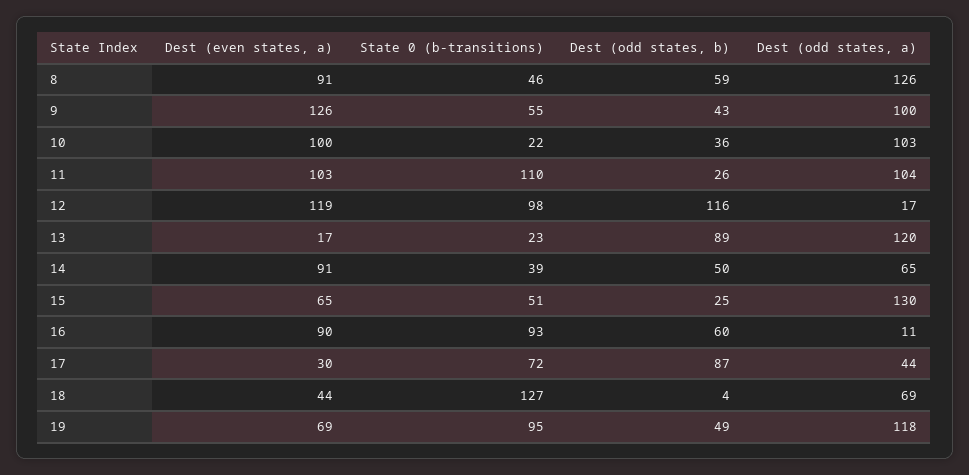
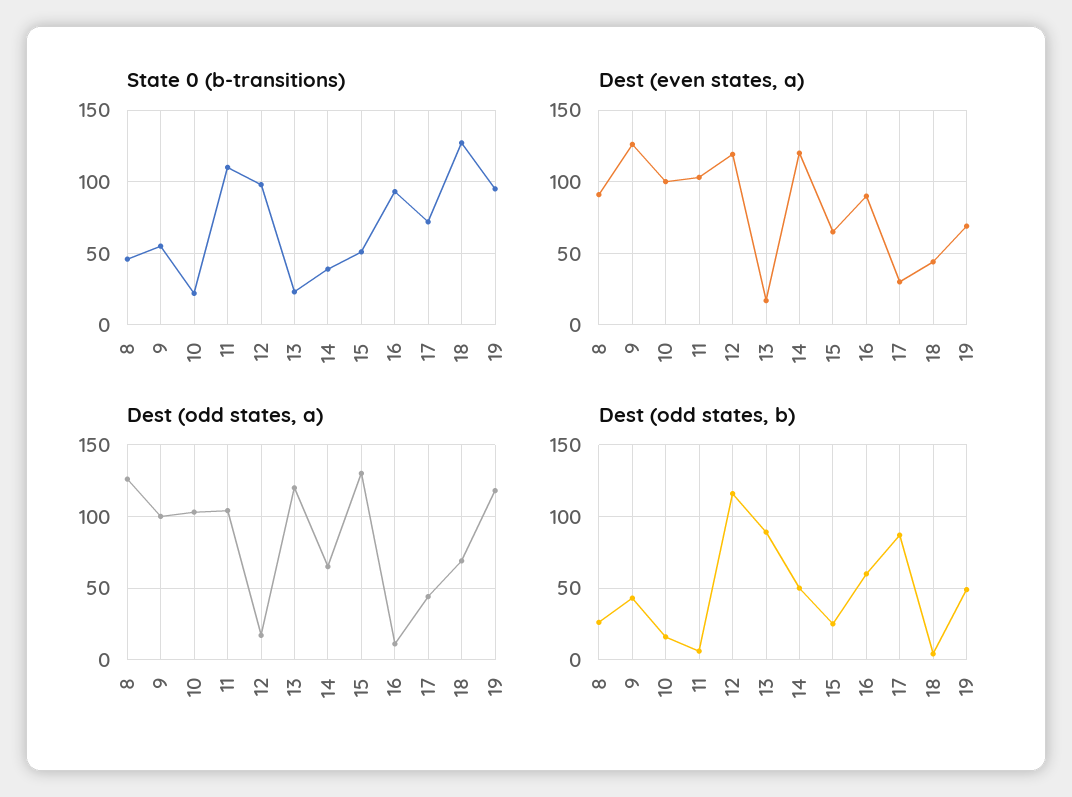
Dest (odd states, b), 8: 59 -> 25
Dest (odd states, b), 10: 36 -> 15
Dest (odd states, b), 11: 26 -> 5
Dest (even states, a), 14: 91 -> 120

